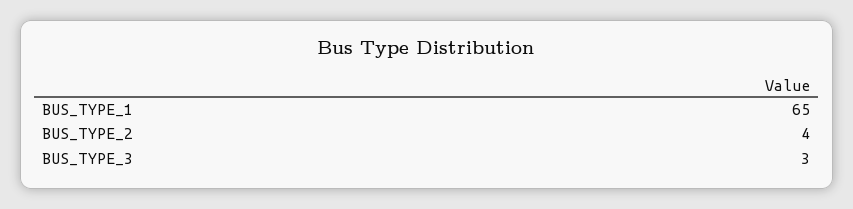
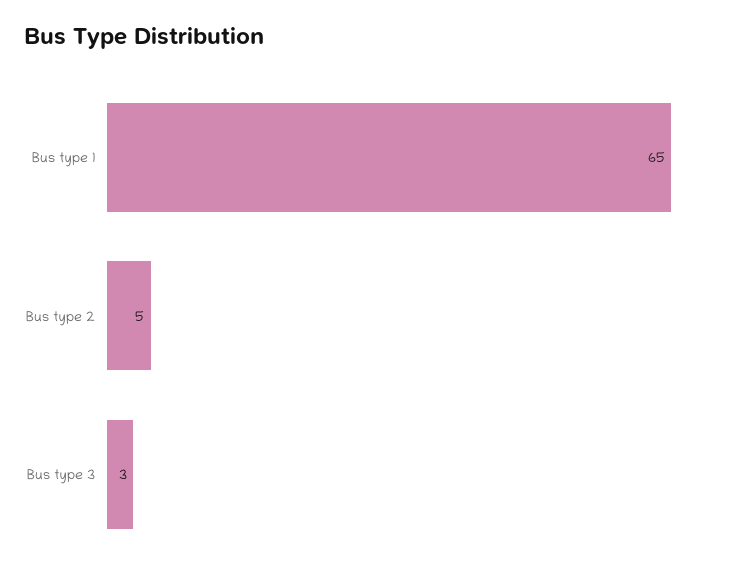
BUS_TYPE_2: 4 -> 5

